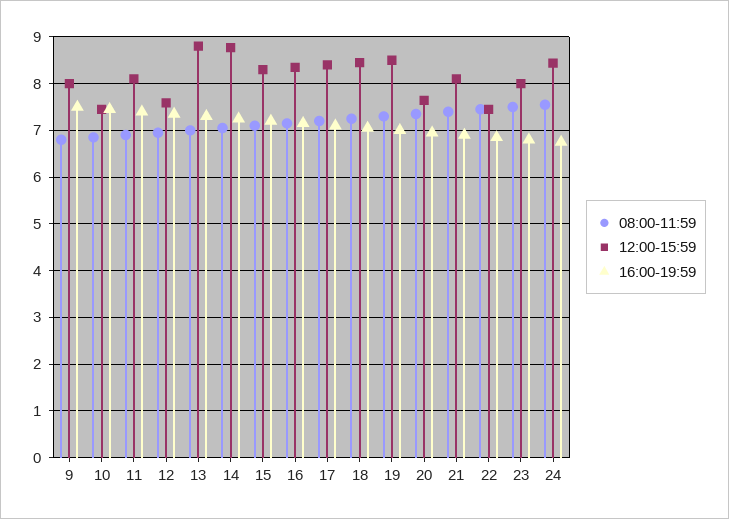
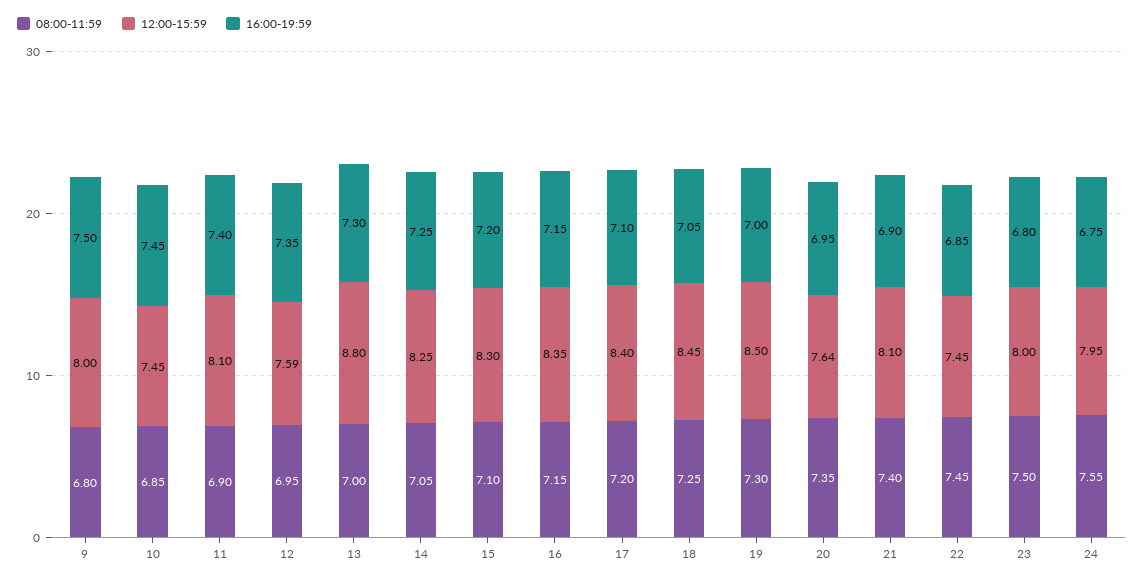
12:00-15:59, 14: 8.8 -> 8.25
12:00-15:59, 24: 8.4 -> 7.95

